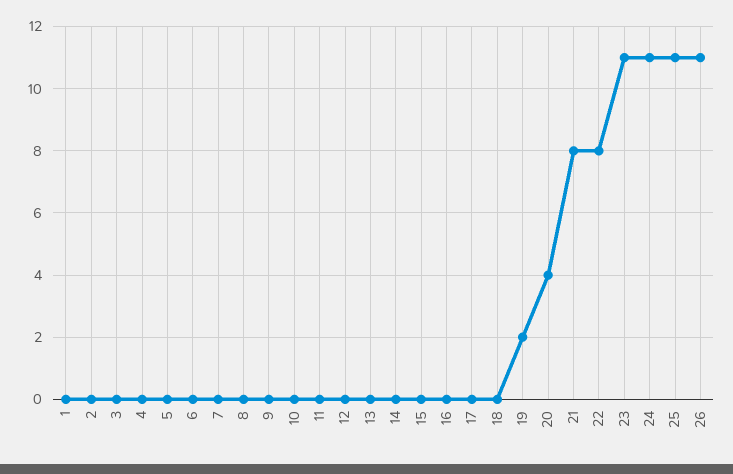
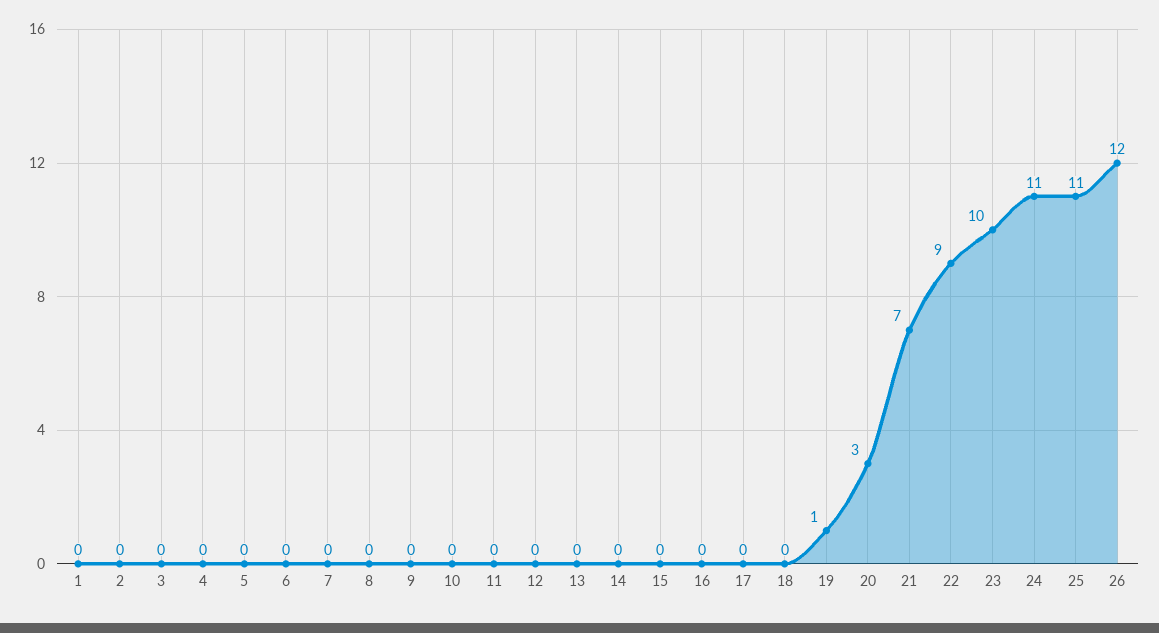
19: 2 -> 1
20: 4 -> 3
21: 8 -> 7
22: 8 -> 9
23: 11 -> 10
26: 11 -> 12

